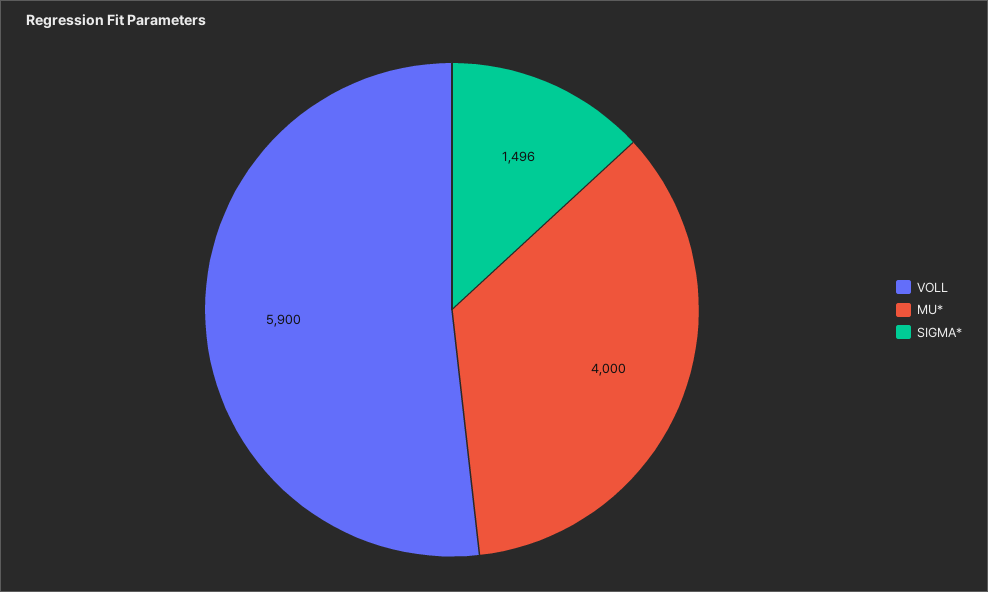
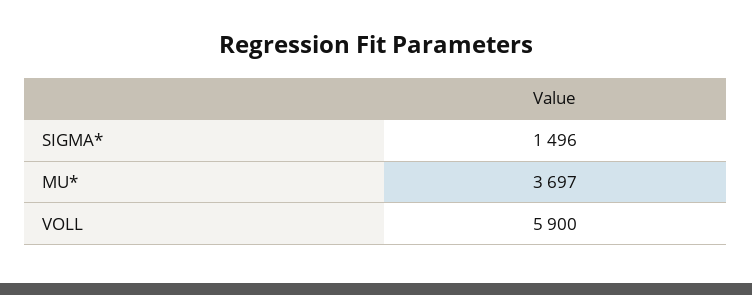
MU*: 4000 -> 3697

